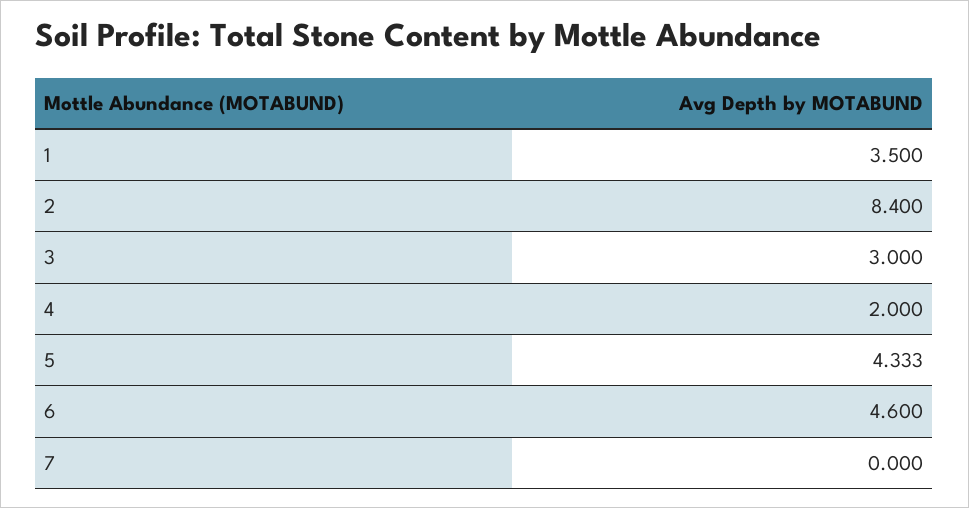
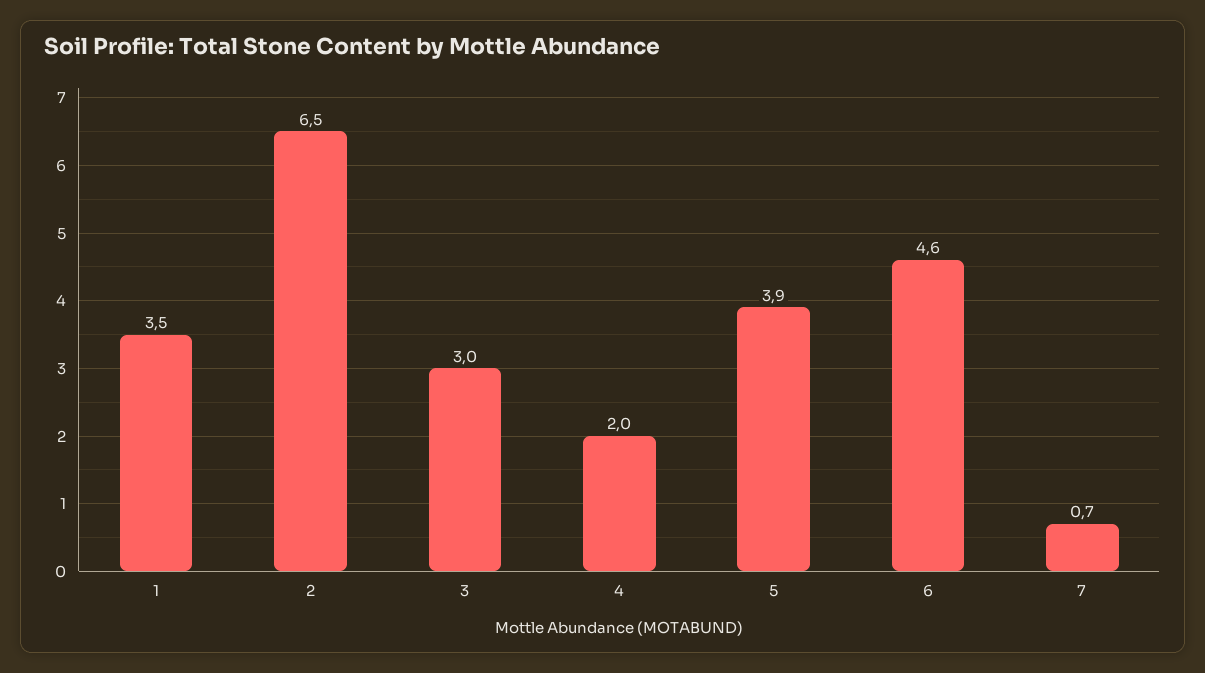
2: 8.4 -> 6.5
5: 4.333 -> 3.9
7: 0 -> 0.7

